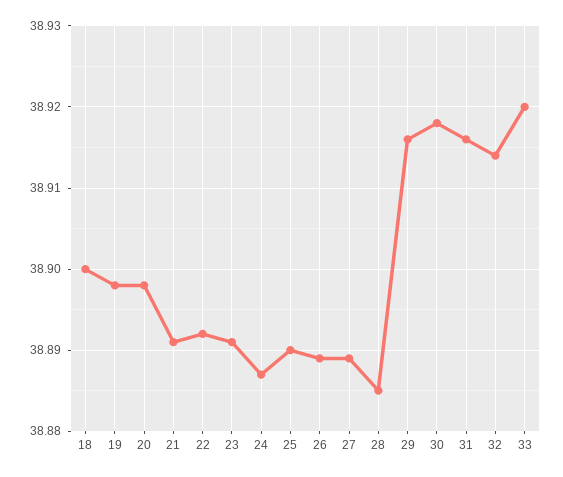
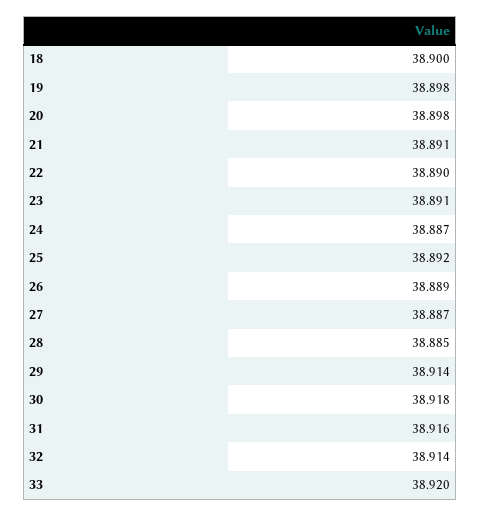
22: 38.892 -> 38.89
25: 38.89 -> 38.892
27: 38.889 -> 38.887
29: 38.916 -> 38.914

